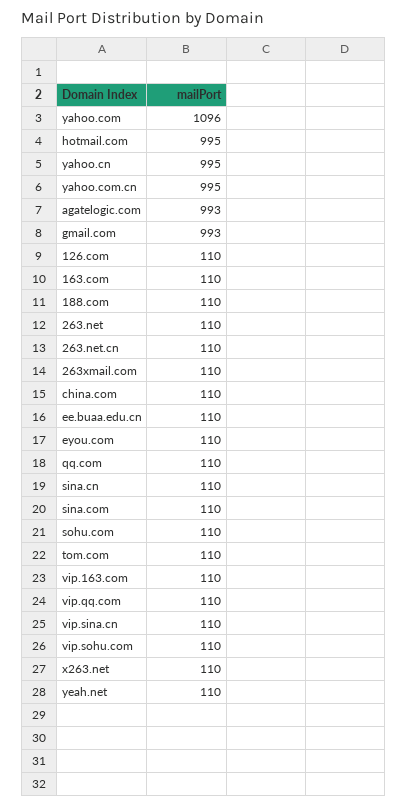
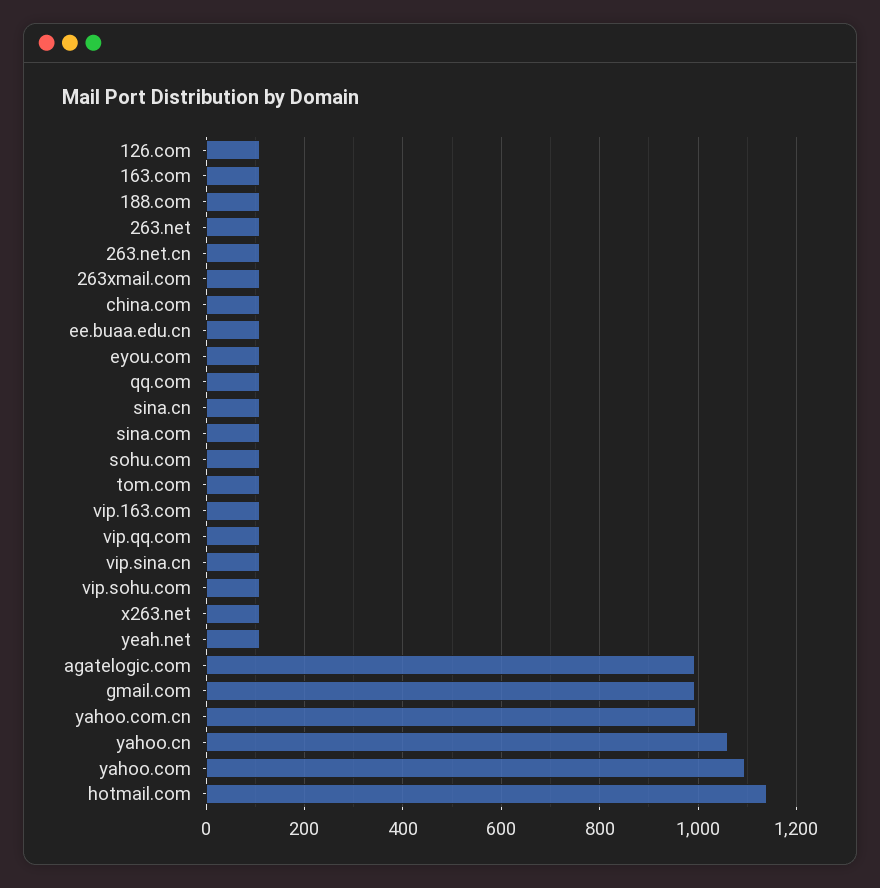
hotmail.com: 995 -> 1140
yahoo.cn: 995 -> 1060

